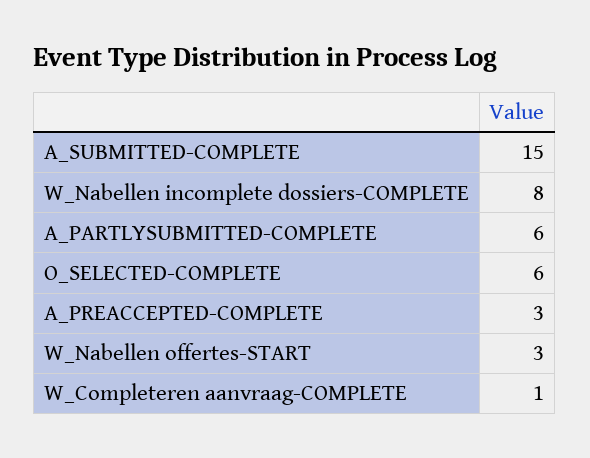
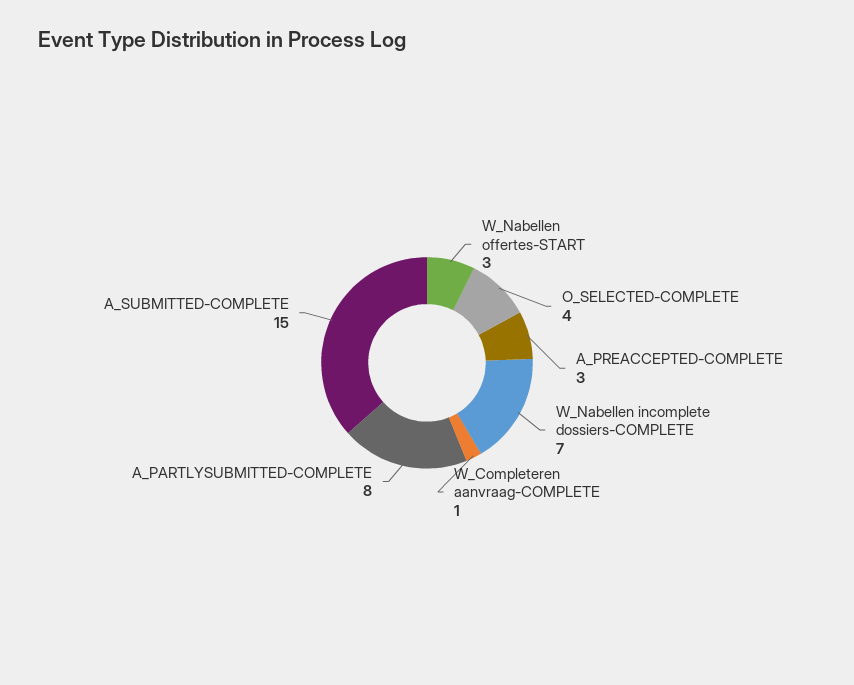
W_Nabellen incomplete dossiers-COMPLETE: 8 -> 7
A_PARTLYSUBMITTED-COMPLETE: 6 -> 8
O_SELECTED-COMPLETE: 6 -> 4

